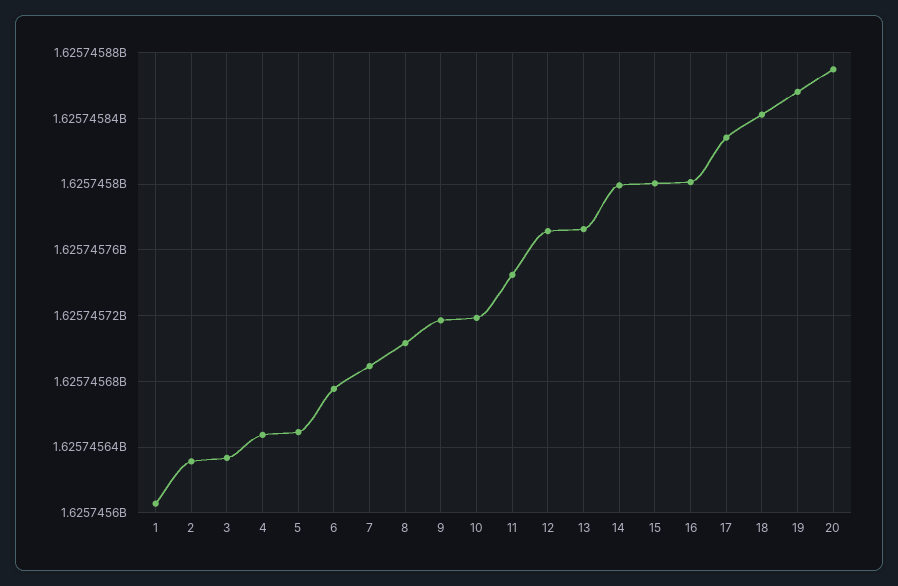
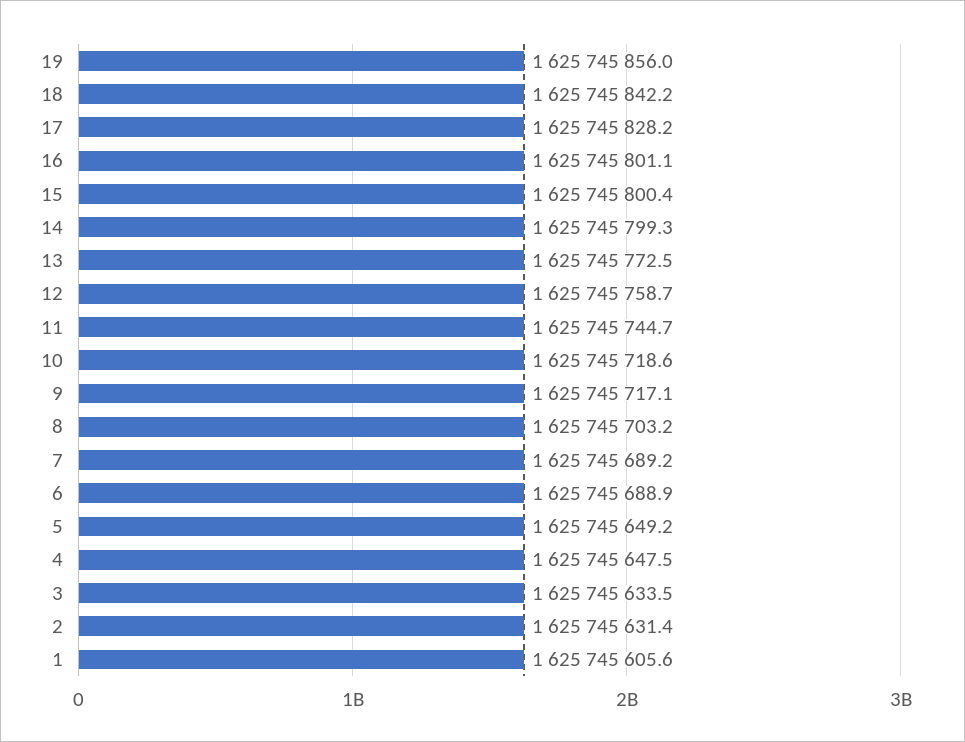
6: 1625745675 -> 1625745688.9
12: 1625745770 -> 1625745758.7
20: 1625745870 -> none

